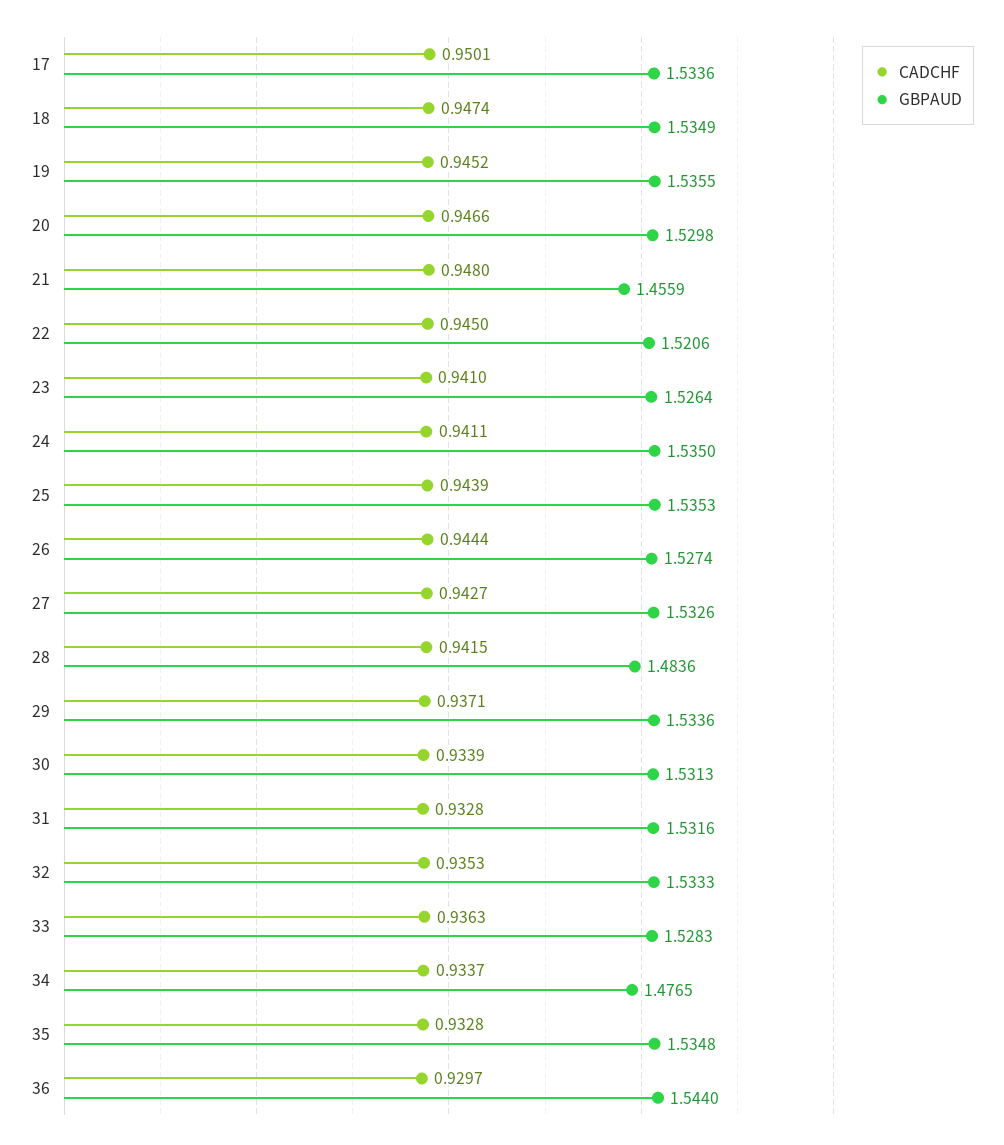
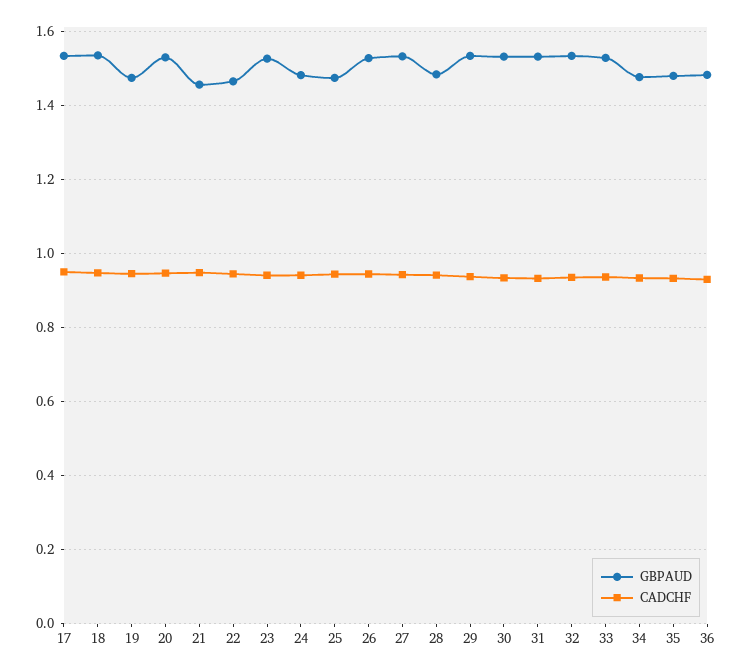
GBPAUD, 19: 1.5355 -> 1.48
GBPAUD, 22: 1.5206 -> 1.46
GBPAUD, 24: 1.535 -> 1.48
GBPAUD, 25: 1.5353 -> 1.48
GBPAUD, 35: 1.5348 -> 1.48
GBPAUD, 36: 1.544 -> 1.48

